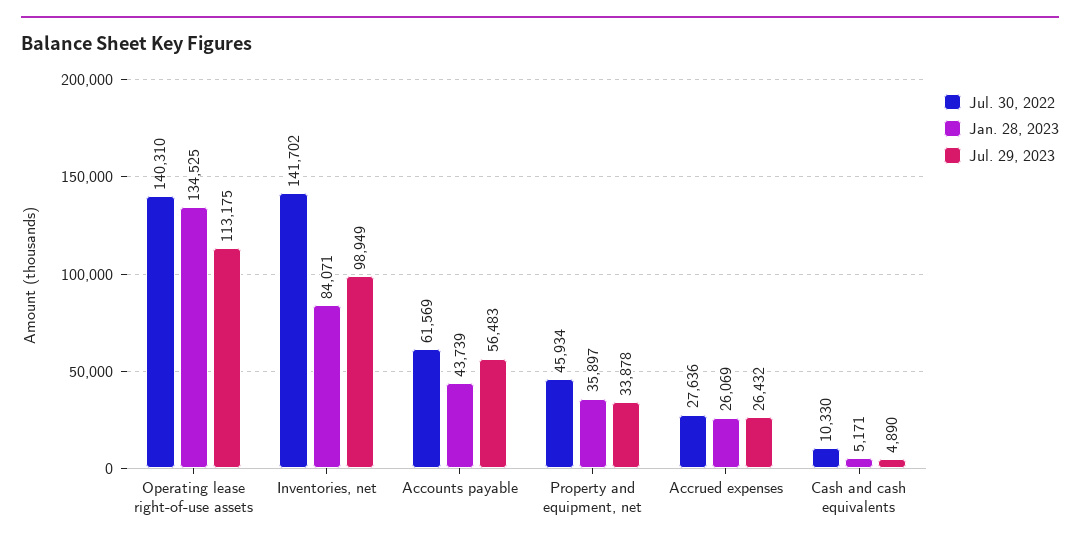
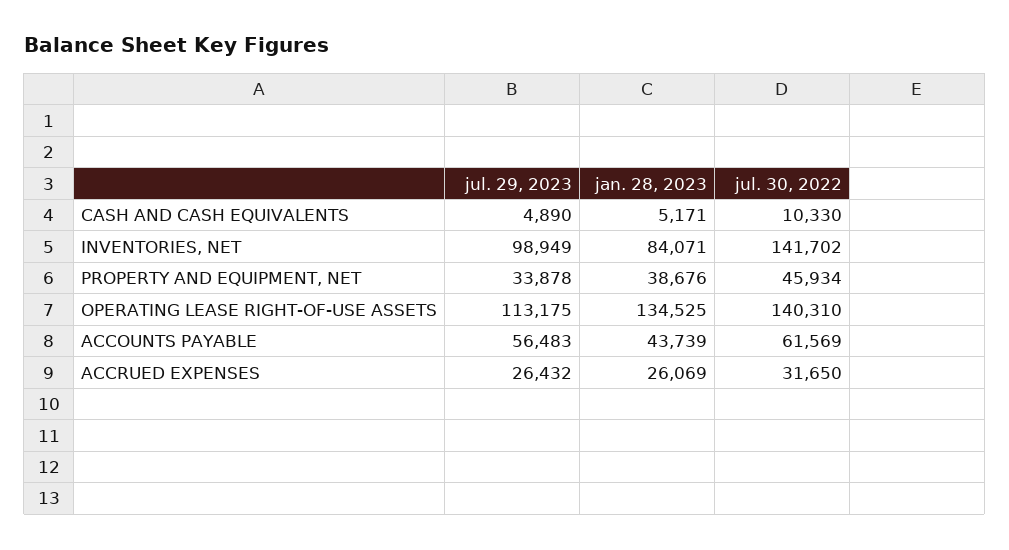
Jan. 28, 2023, Property and equipment, net: 35897 -> 38676
Jul. 30, 2022, Accrued expenses: 27636 -> 31650

